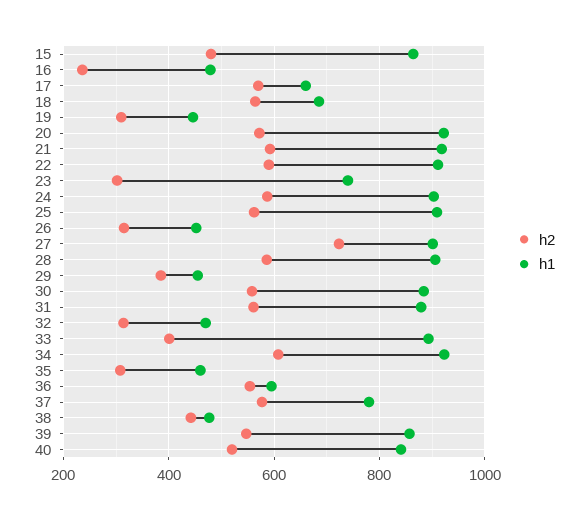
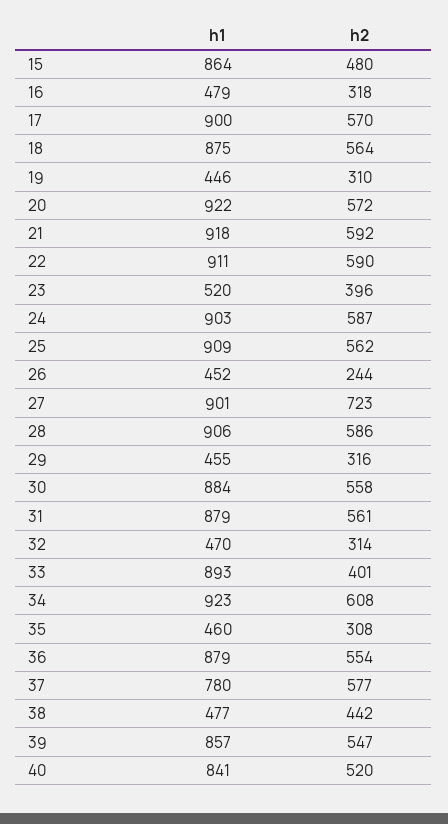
h2, 16: 240 -> 318
h1, 17: 660 -> 900
h1, 18: 680 -> 875
h2, 23: 300 -> 396
h1, 23: 740 -> 520
h2, 26: 320 -> 244
h2, 29: 380 -> 316
h1, 36: 600 -> 879

